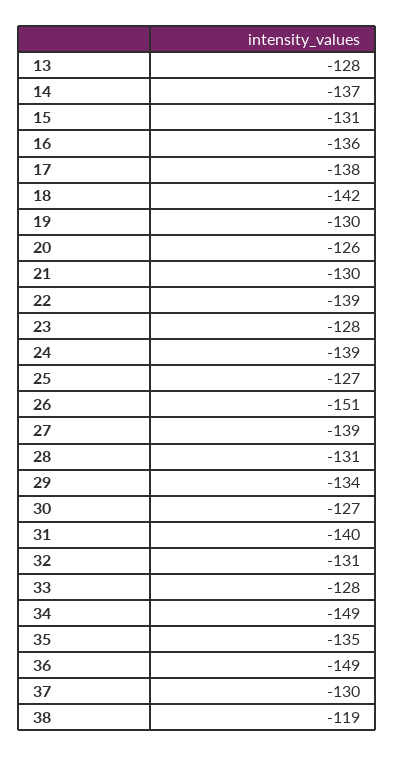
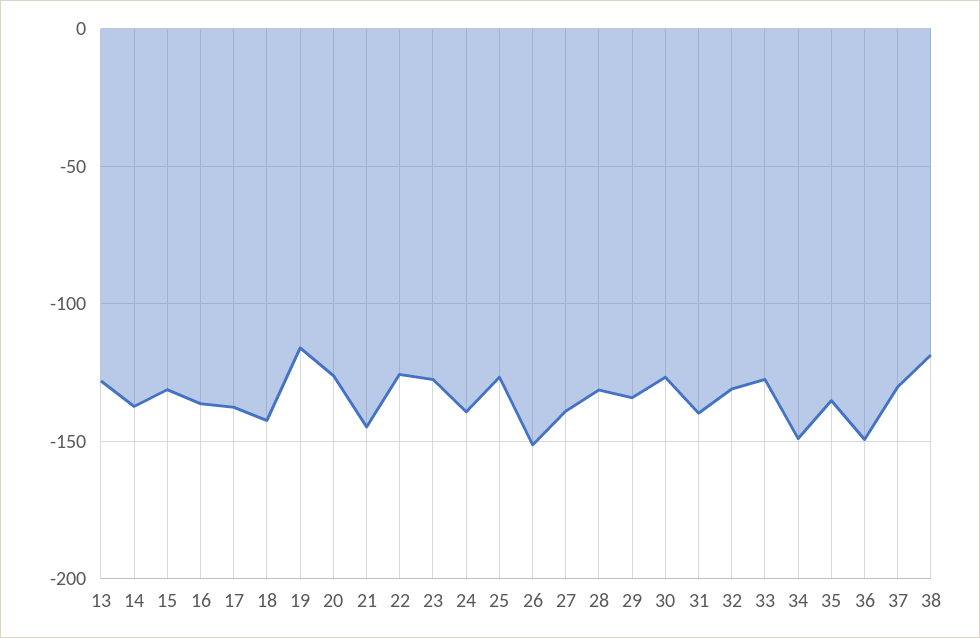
19: -130 -> -115
21: -130 -> -145
22: -139 -> -125

